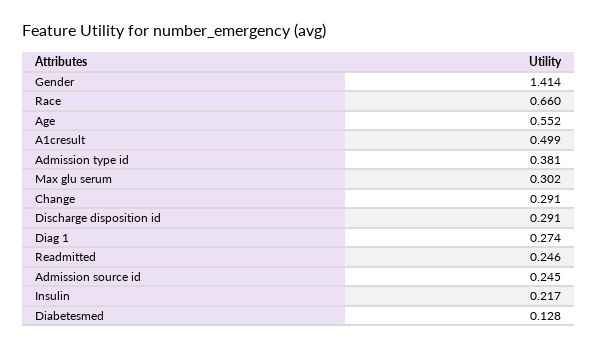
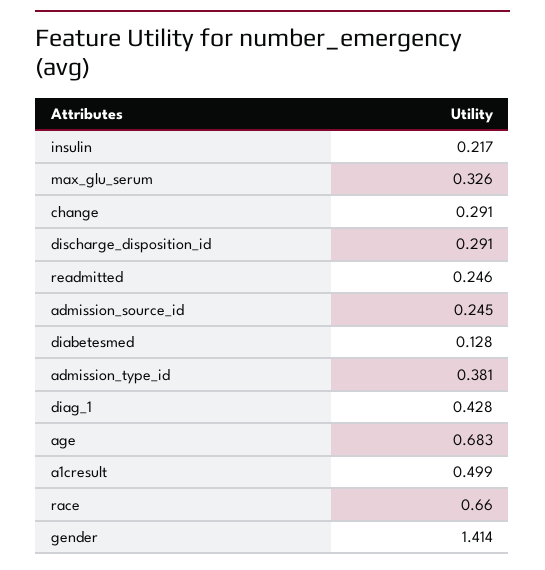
Age: 0.552 -> 0.683
Max glu serum: 0.302 -> 0.326
Diag 1: 0.274 -> 0.428

